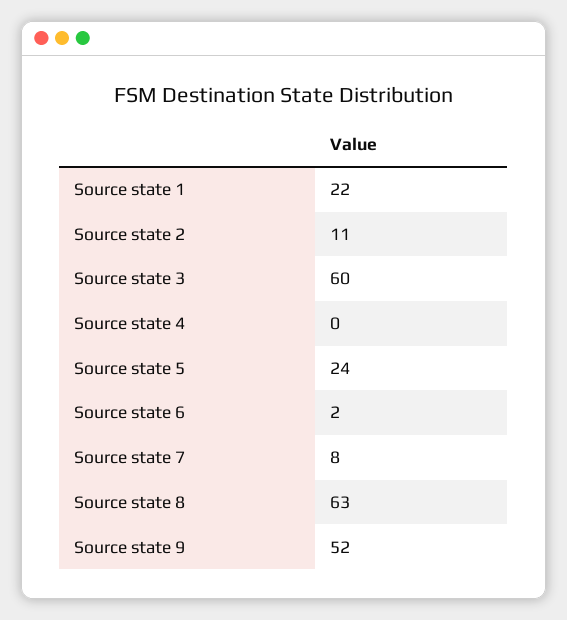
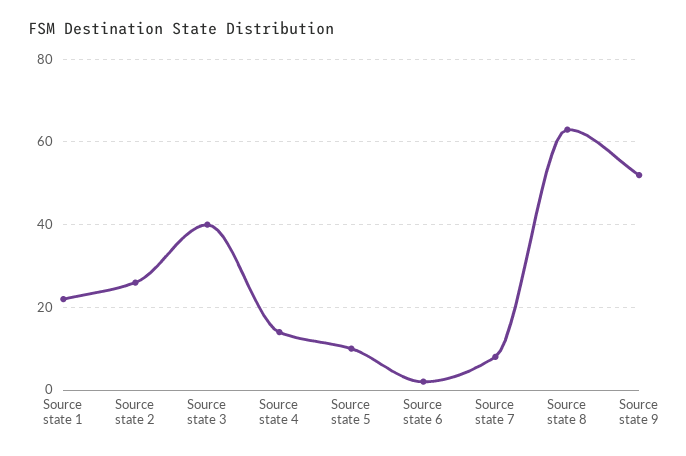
Source state 2: 11 -> 25
Source state 3: 60 -> 40
Source state 4: 0 -> 15
Source state 5: 24 -> 10

